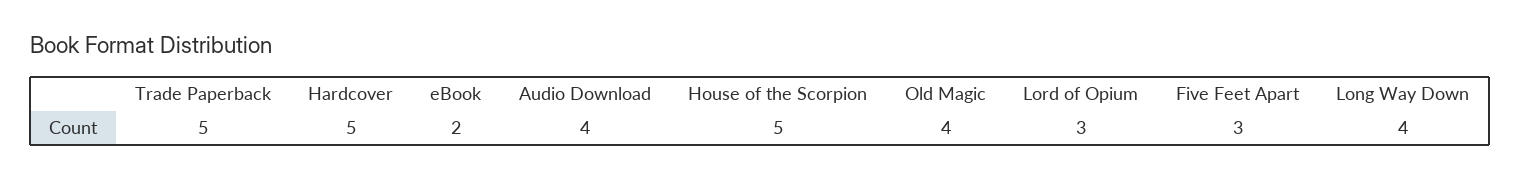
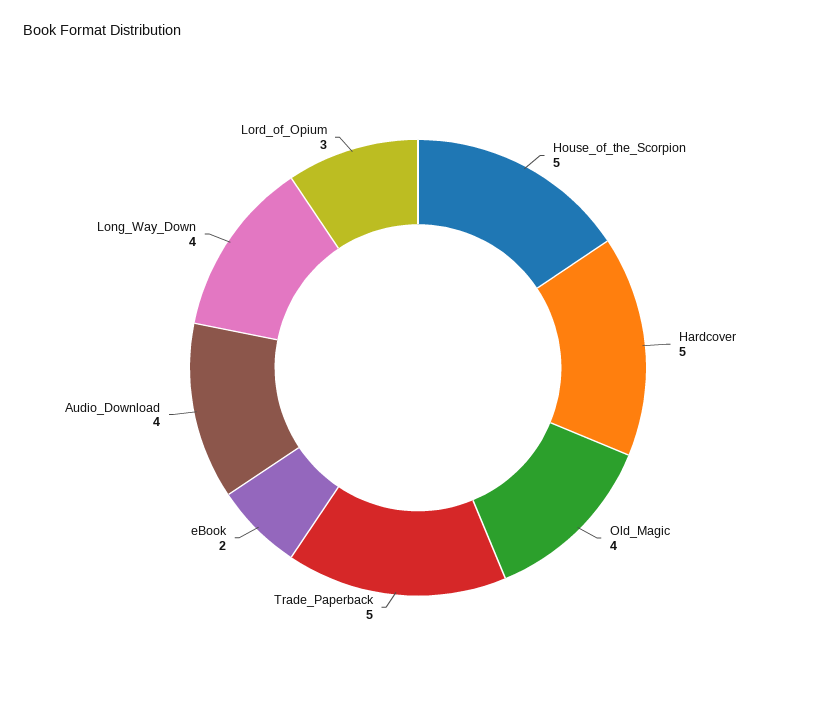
Five Feet Apart: 3 -> none

